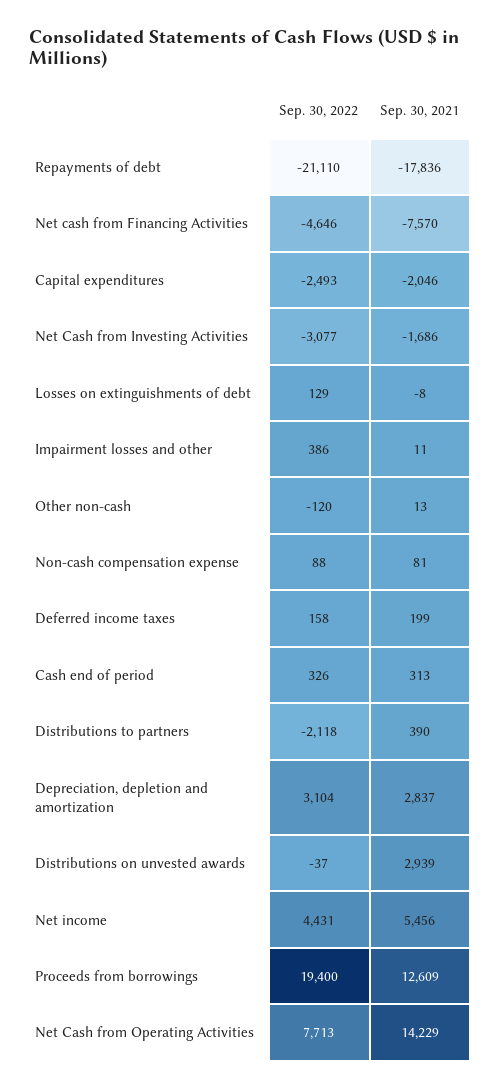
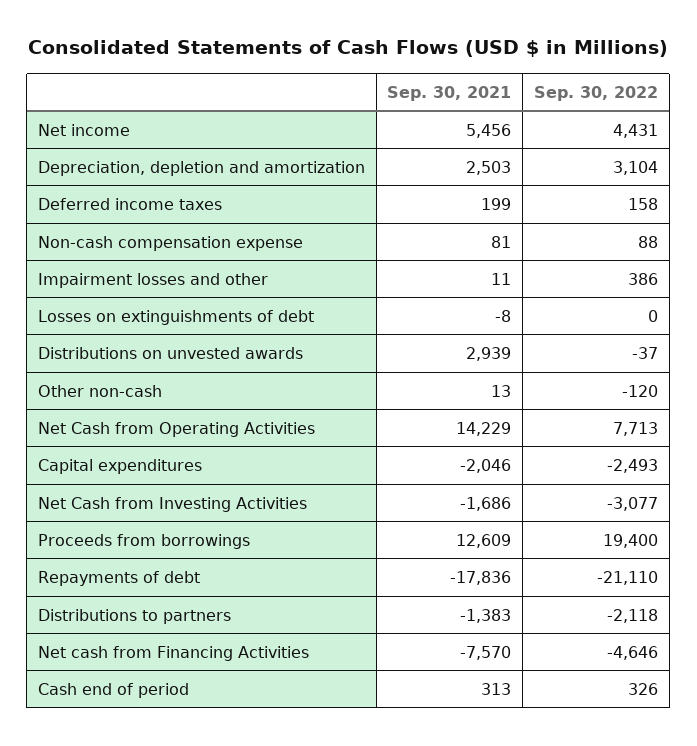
Sep. 30, 2022, Losses on extinguishments of debt: 129 -> 0
Sep. 30, 2021, Distributions to partners: 390 -> -1383
Sep. 30, 2021, Depreciation, depletion and amortization: 2837 -> 2503

